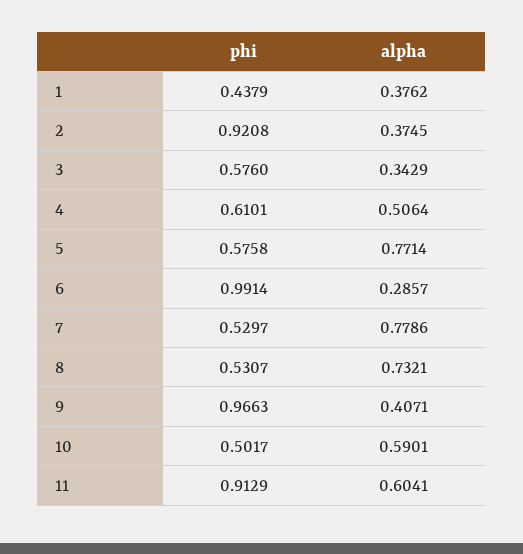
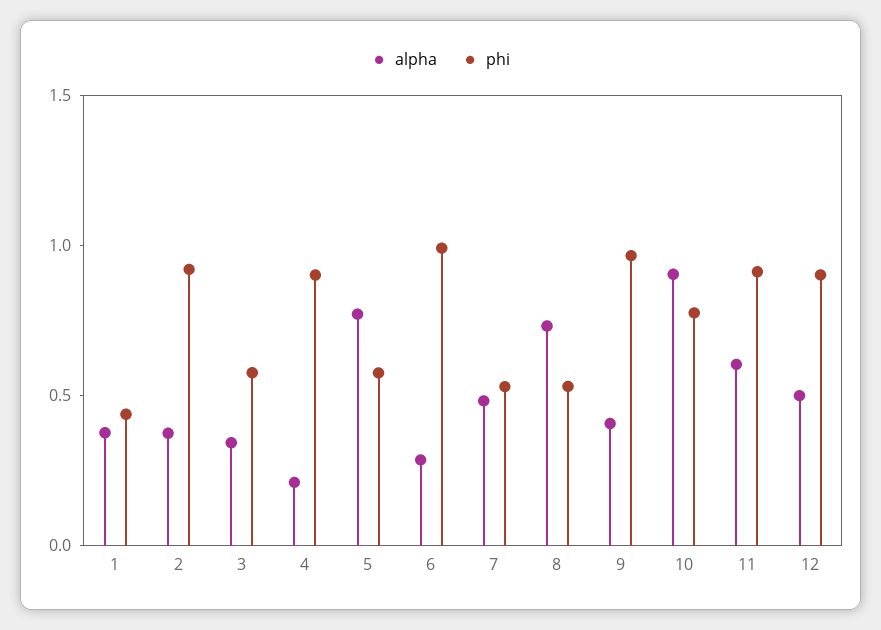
phi, 4: 0.6101 -> 0.9
alpha, 4: 0.5064 -> 0.2
alpha, 7: 0.7786 -> 0.5
phi, 10: 0.5017 -> 0.8
alpha, 10: 0.5901 -> 0.9
alpha, 12: none -> 0.5
phi, 12: none -> 0.9

